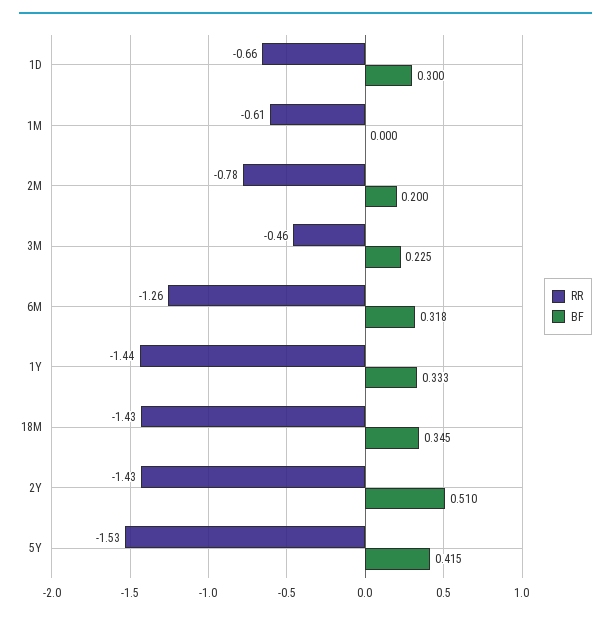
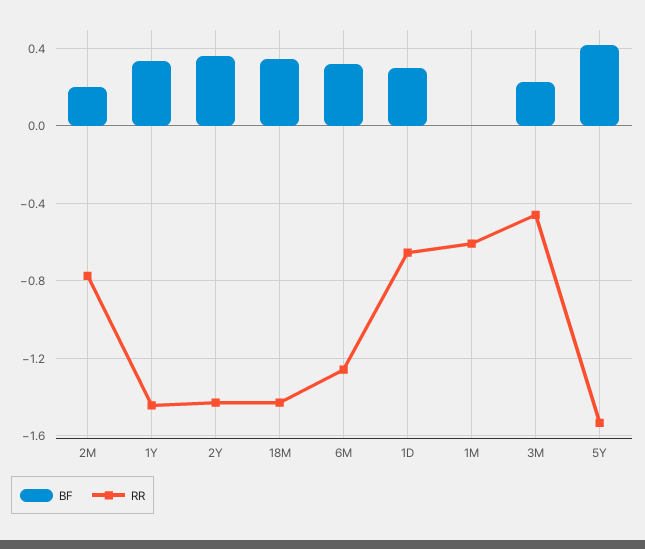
BF, 2Y: 0.51 -> 0.35

